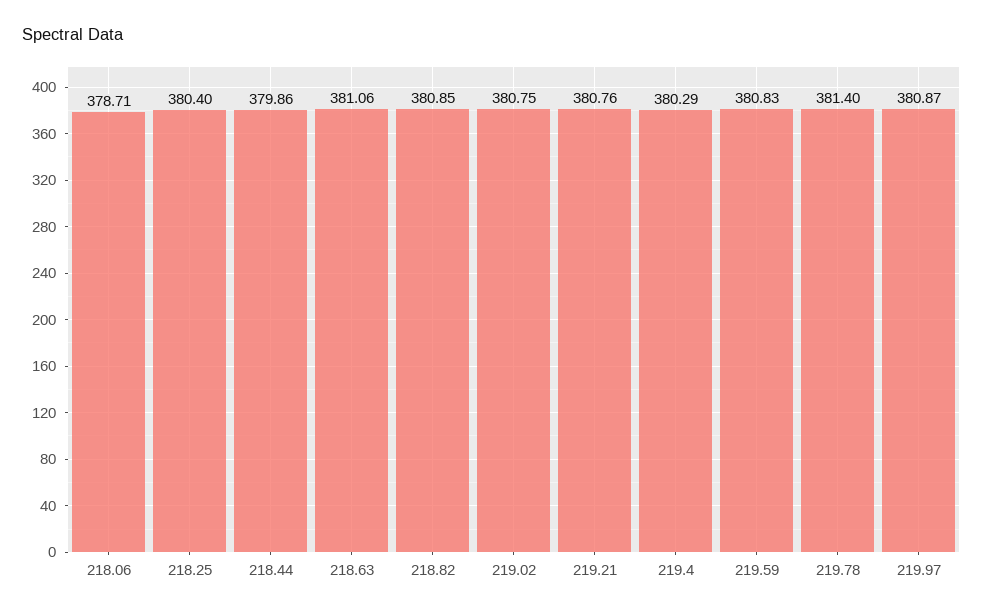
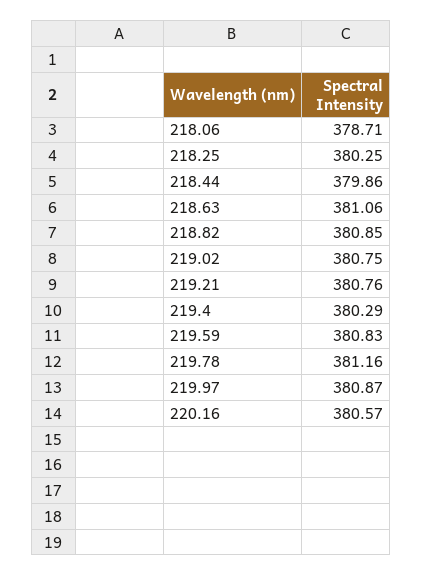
218.25: 380.4 -> 380.25
219.78: 381.4 -> 381.16
220.16: none -> 380.57

